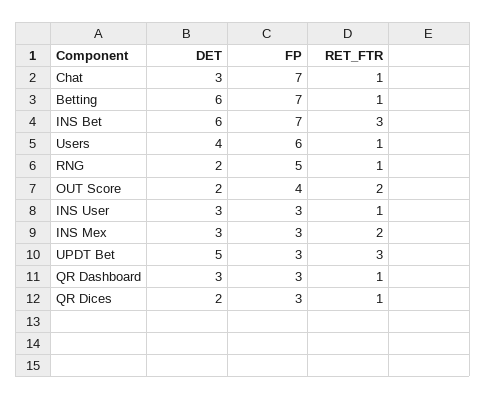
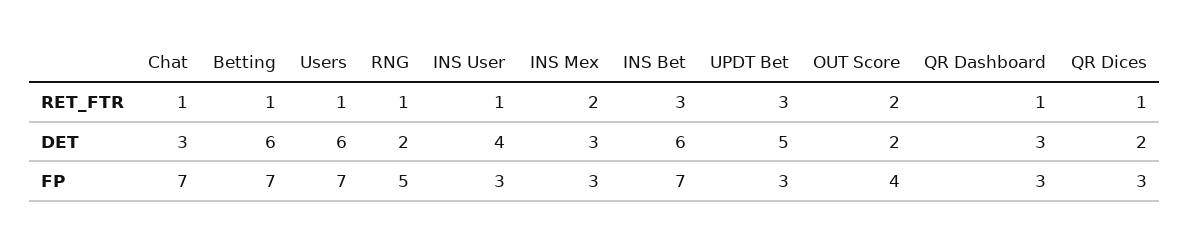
DET, Users: 4 -> 6
FP, Users: 6 -> 7
DET, INS User: 3 -> 4

